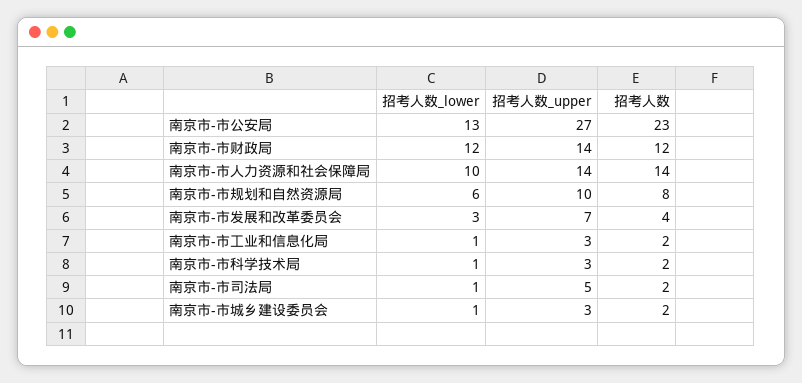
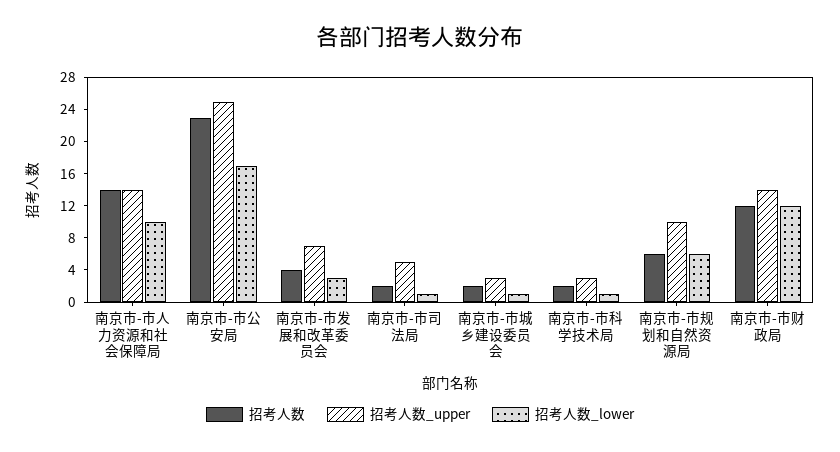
招考人数_lower, 南京市-市公安局: 13 -> 17
招考人数_upper, 南京市-市公安局: 27 -> 25
招考人数, 南京市-市规划和自然资源局: 8 -> 6
招考人数_lower, 南京市-市工业和信息化局: 1 -> none
招考人数_upper, 南京市-市工业和信息化局: 3 -> none
招考人数, 南京市-市工业和信息化局: 2 -> none

